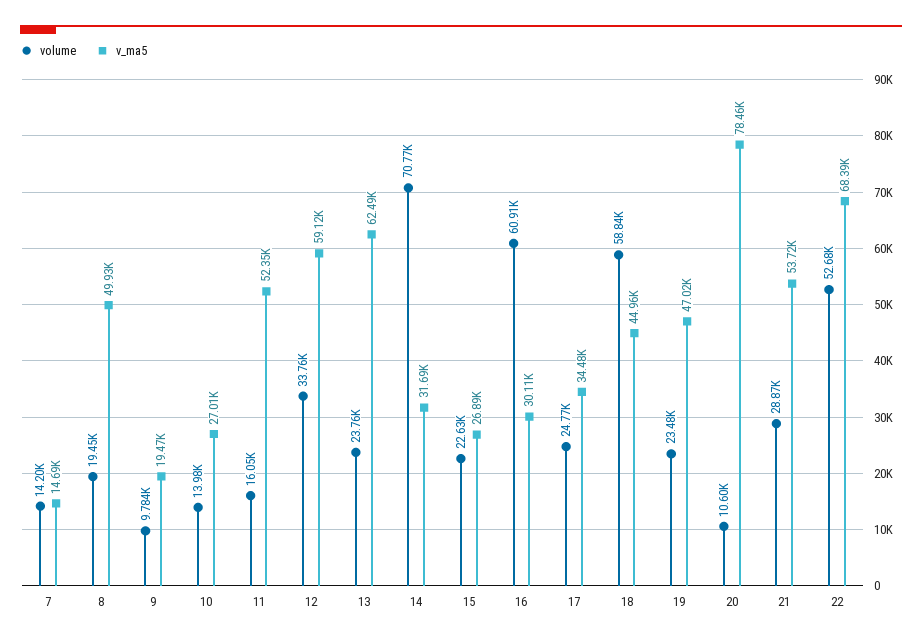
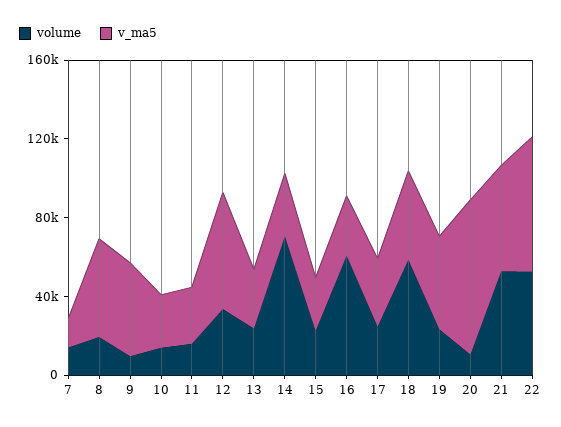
v_ma5, 9: 19470 -> 50000
v_ma5, 11: 52350 -> 30000
v_ma5, 13: 62490 -> 30000
volume, 21: 28870 -> 50000

